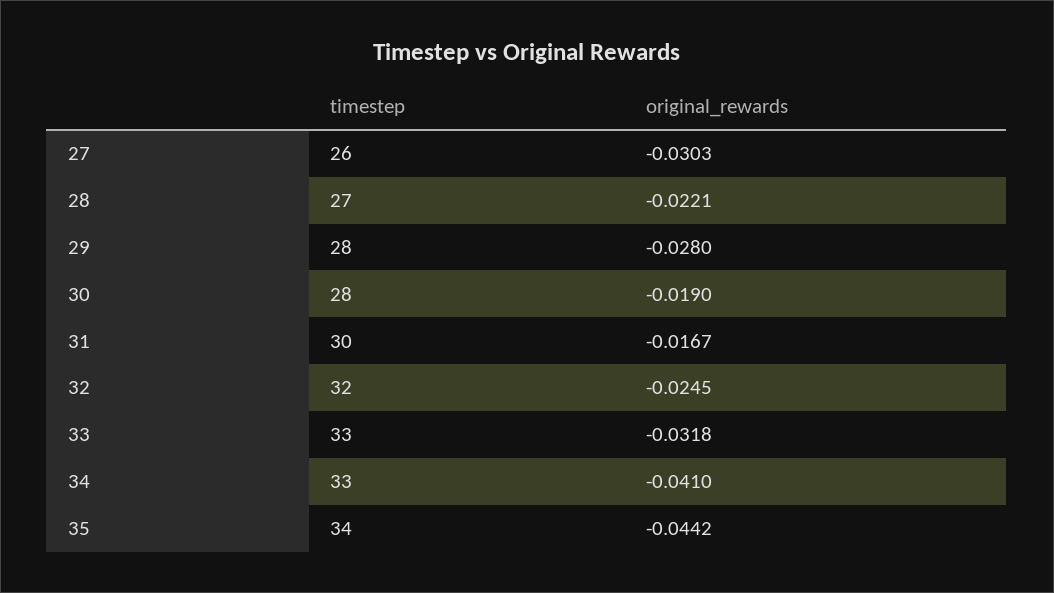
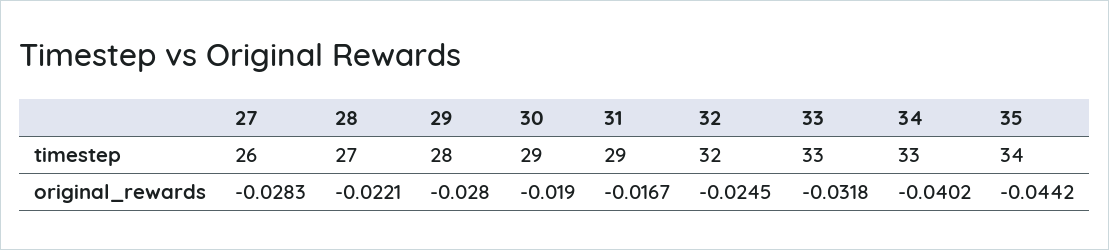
original_rewards, 27: -0.0303 -> -0.0283
timestep, 30: 28 -> 29
timestep, 31: 30 -> 29
original_rewards, 34: -0.041 -> -0.0402

